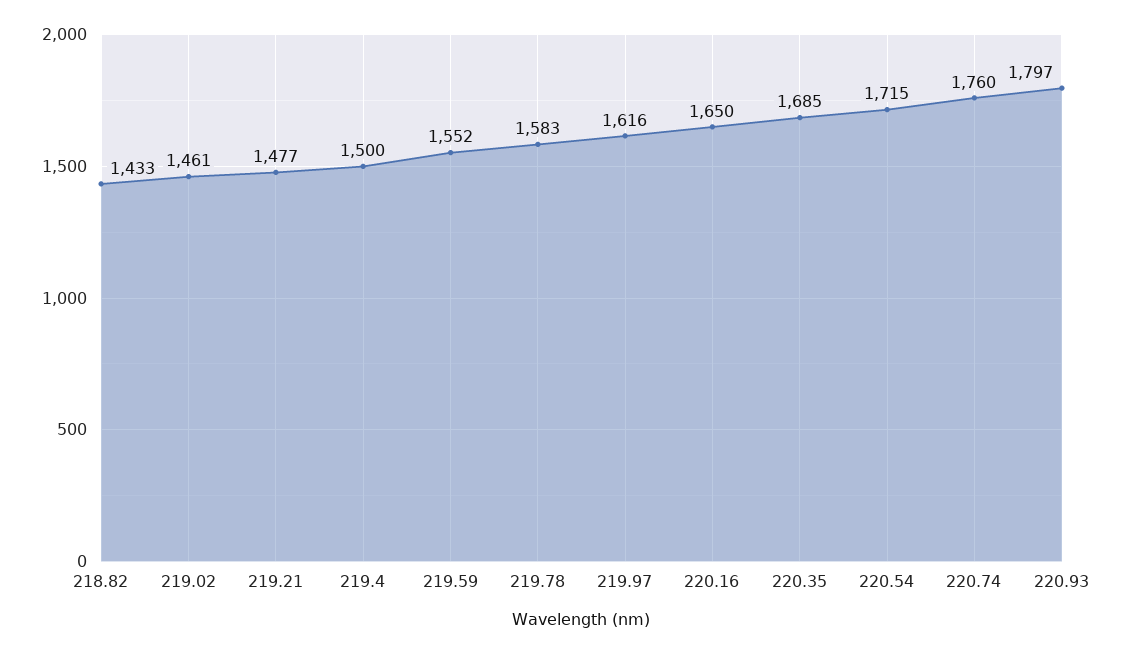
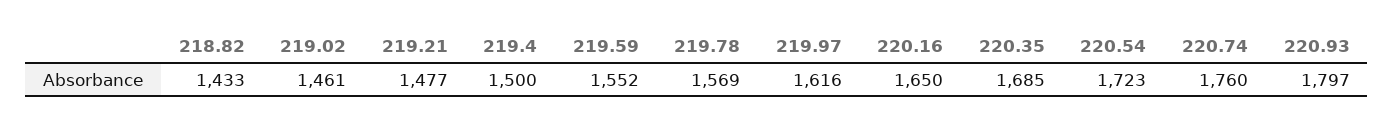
219.78: 1583 -> 1569
220.54: 1715 -> 1723

